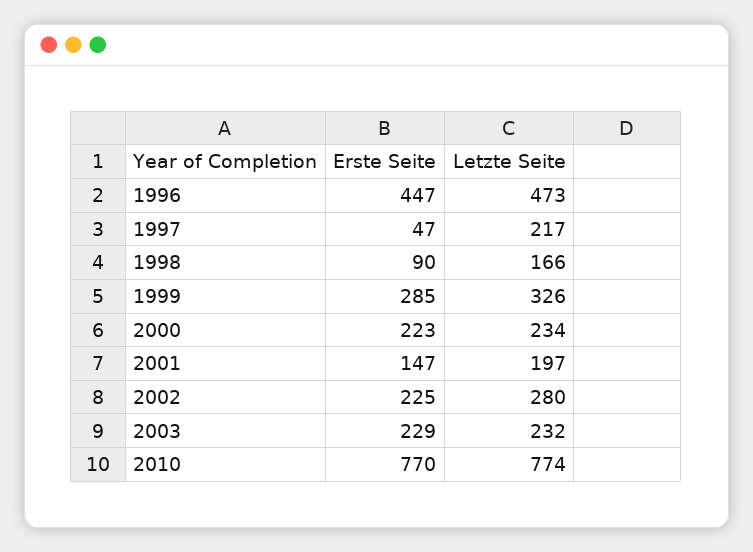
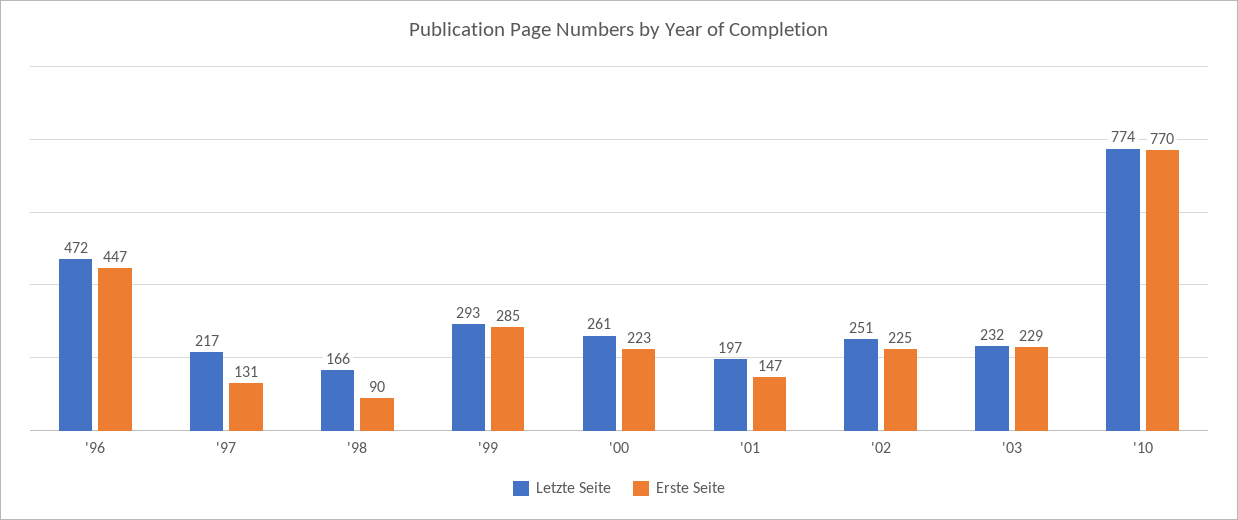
Letzte Seite, 1996: 473 -> 472
Erste Seite, 1997: 47 -> 131
Letzte Seite, 1999: 326 -> 293
Letzte Seite, 2000: 234 -> 261
Letzte Seite, 2002: 280 -> 251

